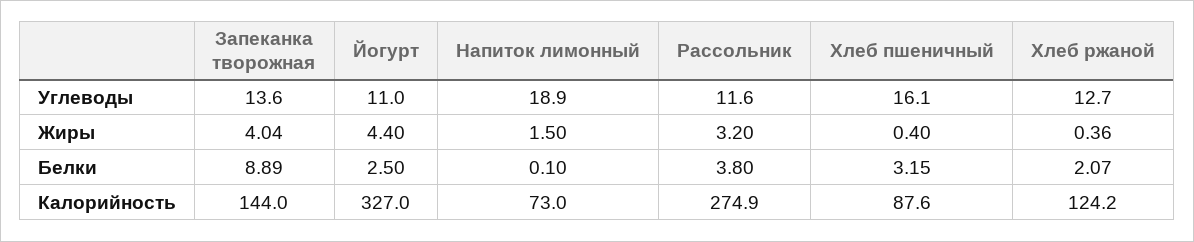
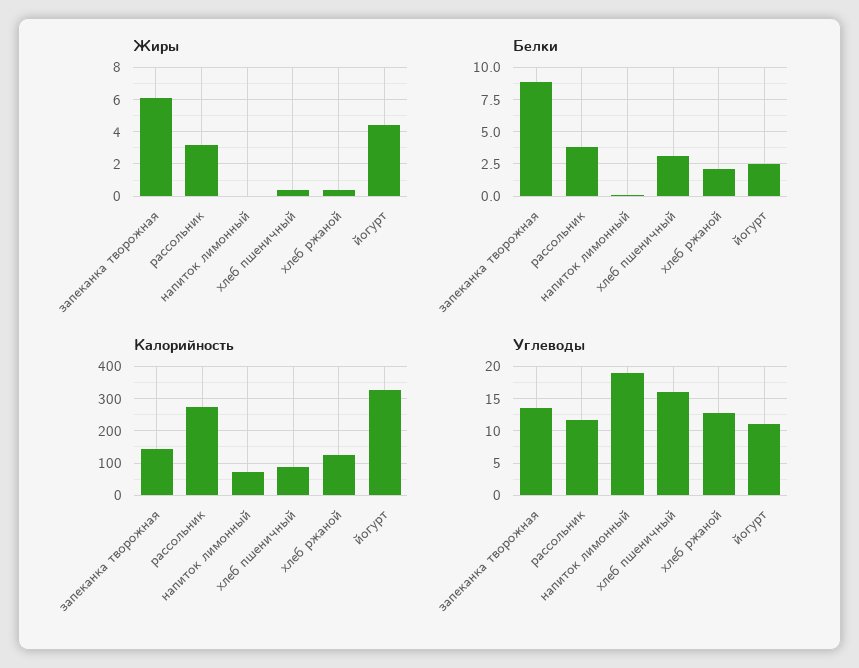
Жиры, Запеканка творожная: 4.04 -> 6
Жиры, Напиток лимонный: 1.5 -> 0

